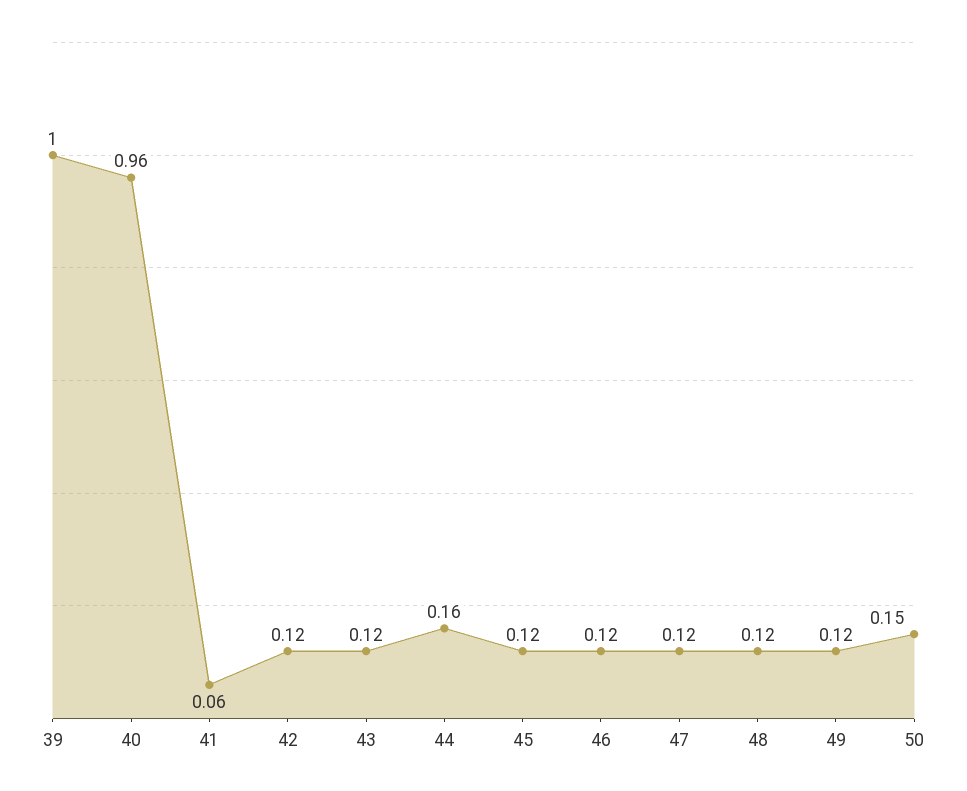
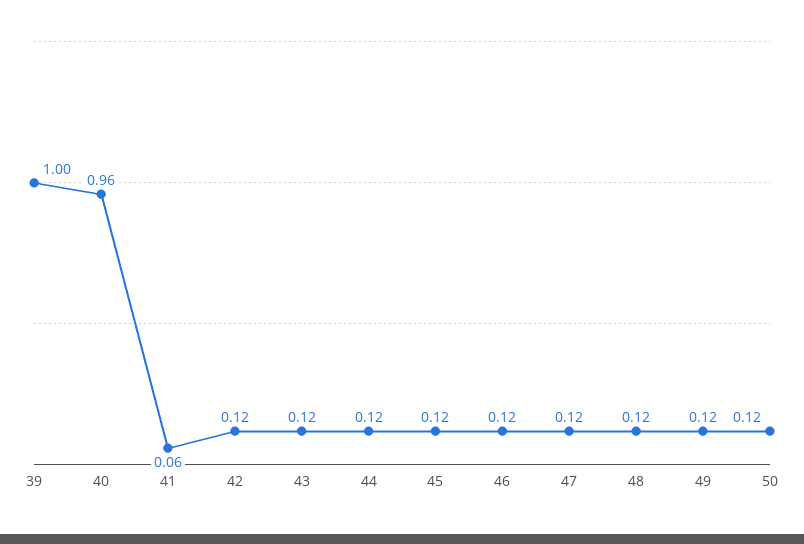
44: 0.16 -> 0.12
50: 0.15 -> 0.12

